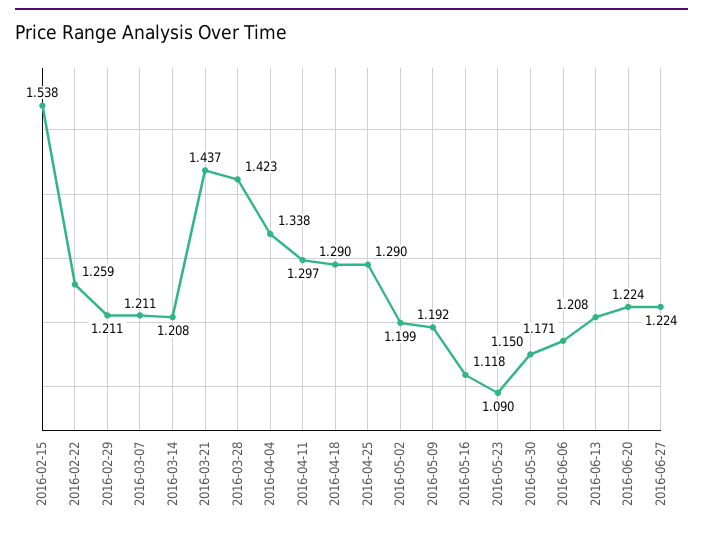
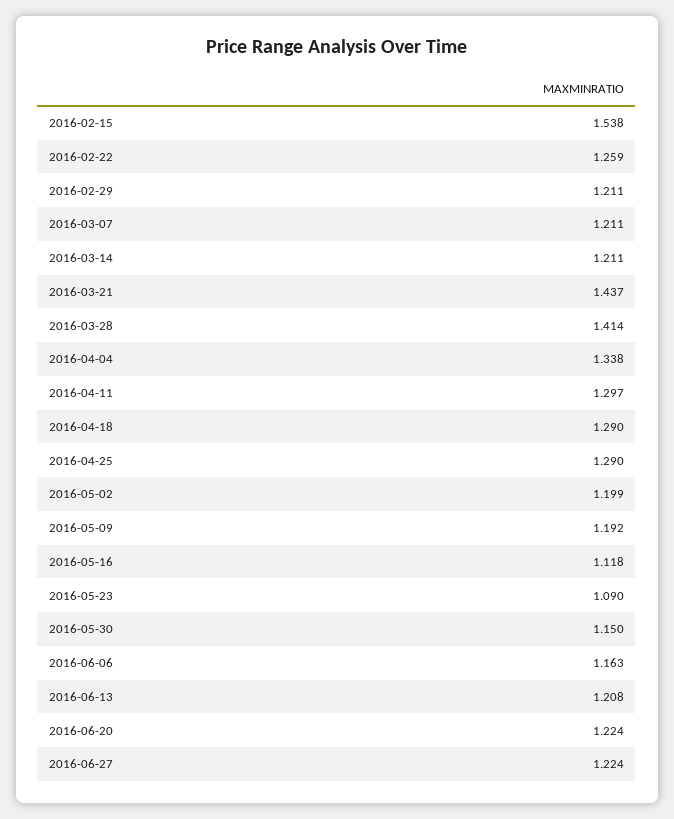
2016-03-14: 1.208 -> 1.211
2016-03-28: 1.423 -> 1.414
2016-06-06: 1.171 -> 1.163

